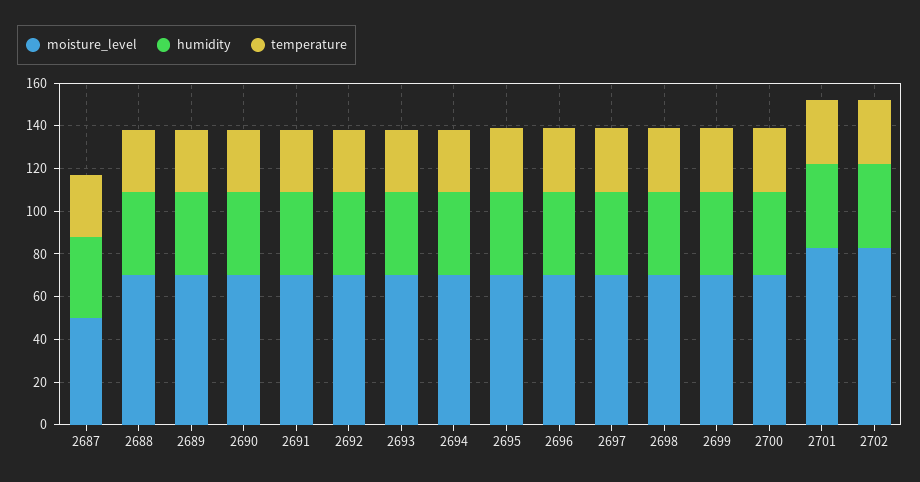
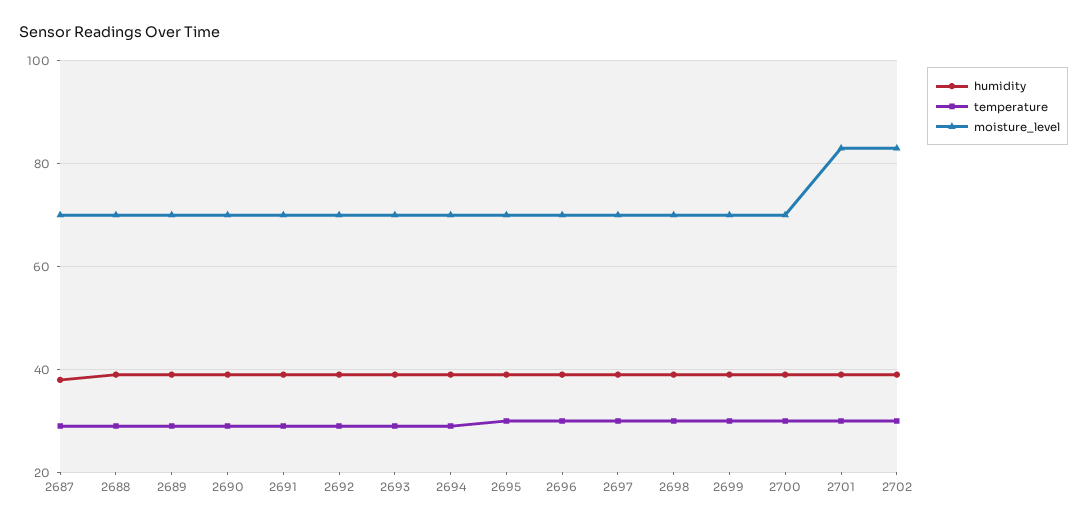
moisture_level, 2687: 50 -> 70

